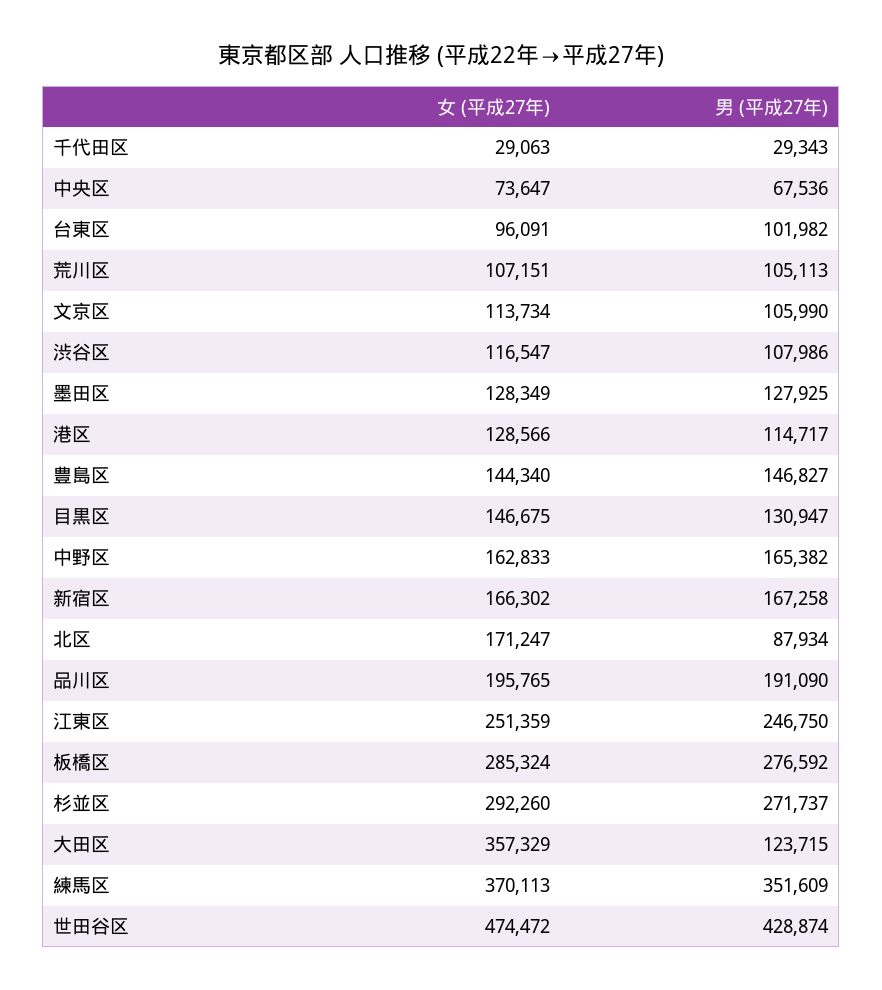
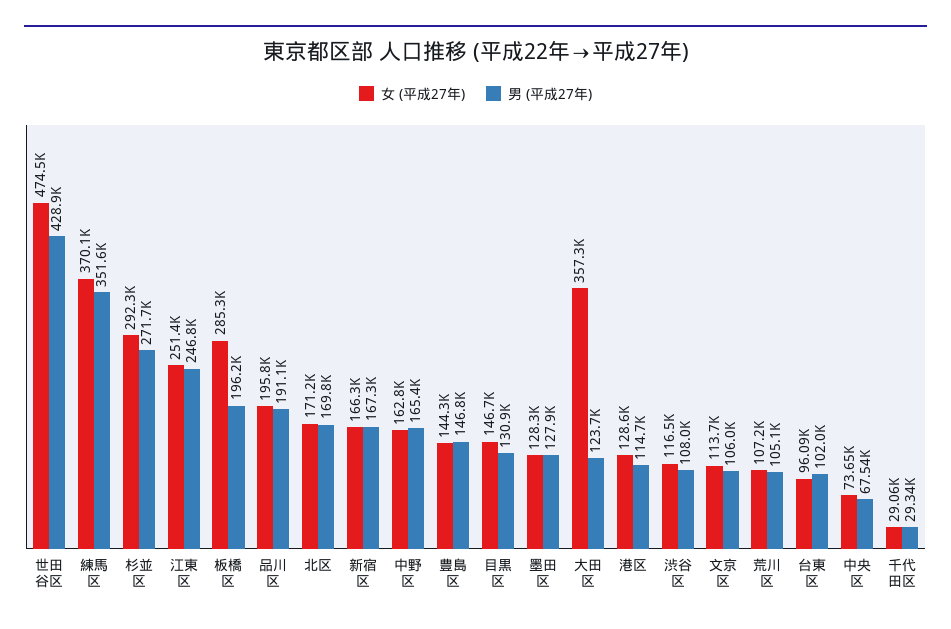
男 (平成27年), 北区: 87934 -> 169800
男 (平成27年), 板橋区: 276592 -> 196200

